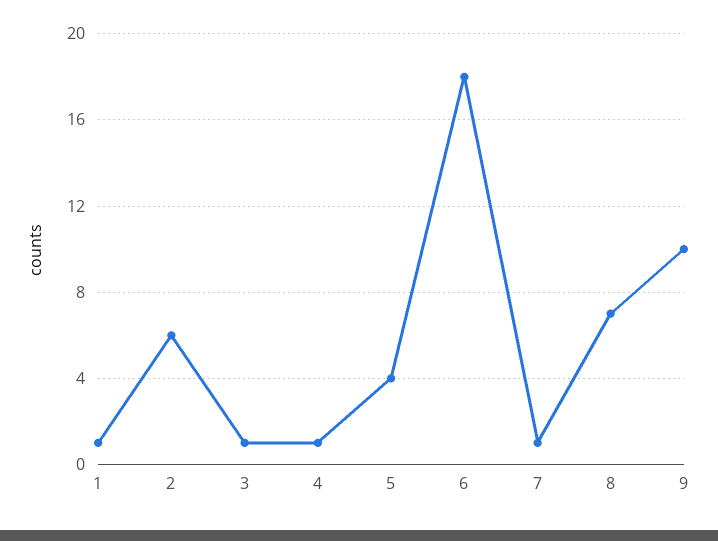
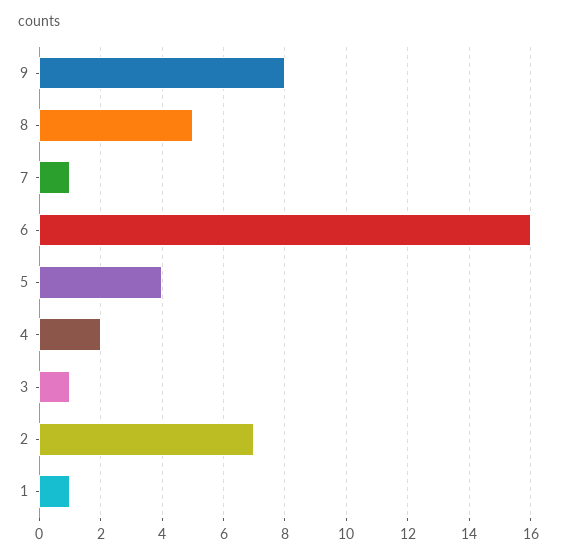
2: 6 -> 7
4: 1 -> 2
6: 18 -> 16
8: 7 -> 5
9: 10 -> 8

